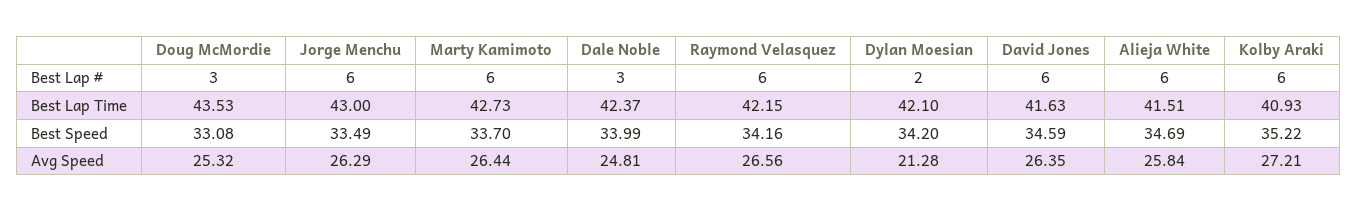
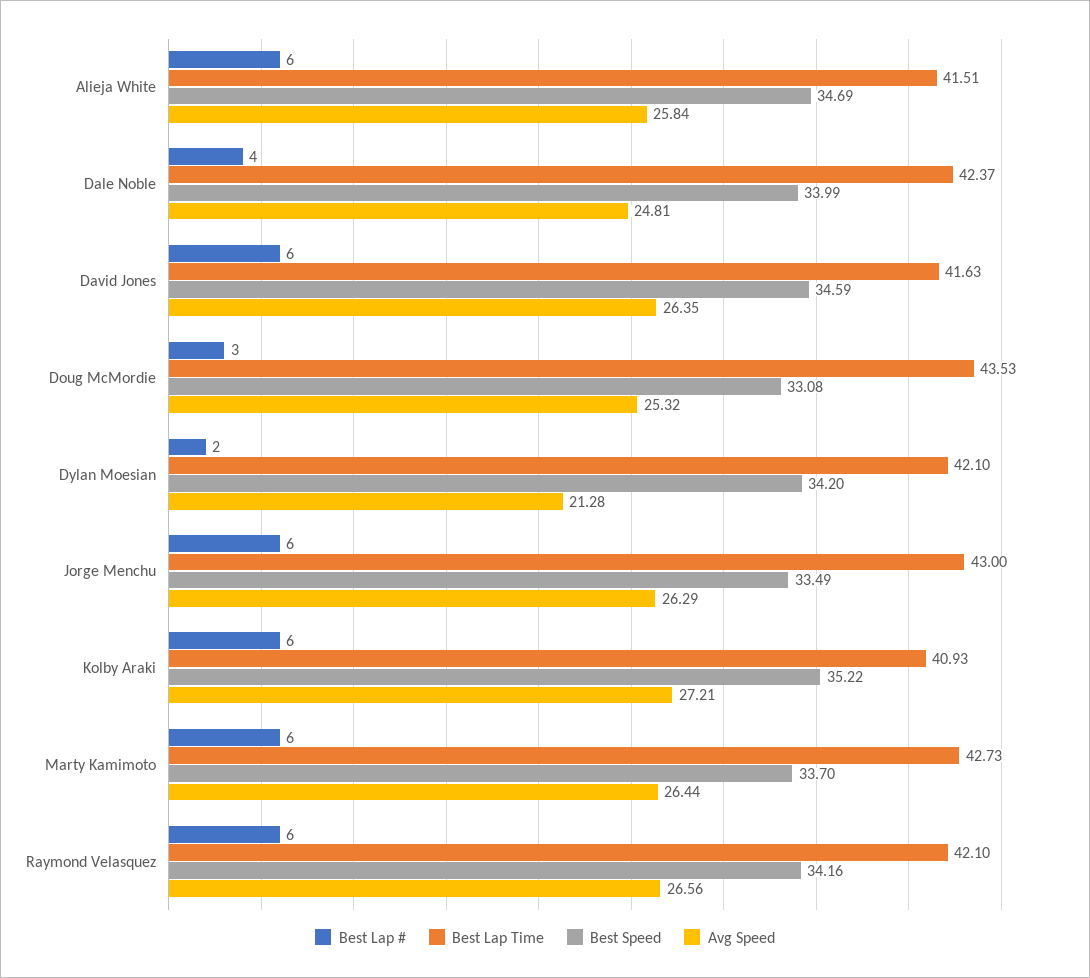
Best Lap #, Dale Noble: 3 -> 4
Best Lap Time, Raymond Velasquez: 42.15 -> 42.1

